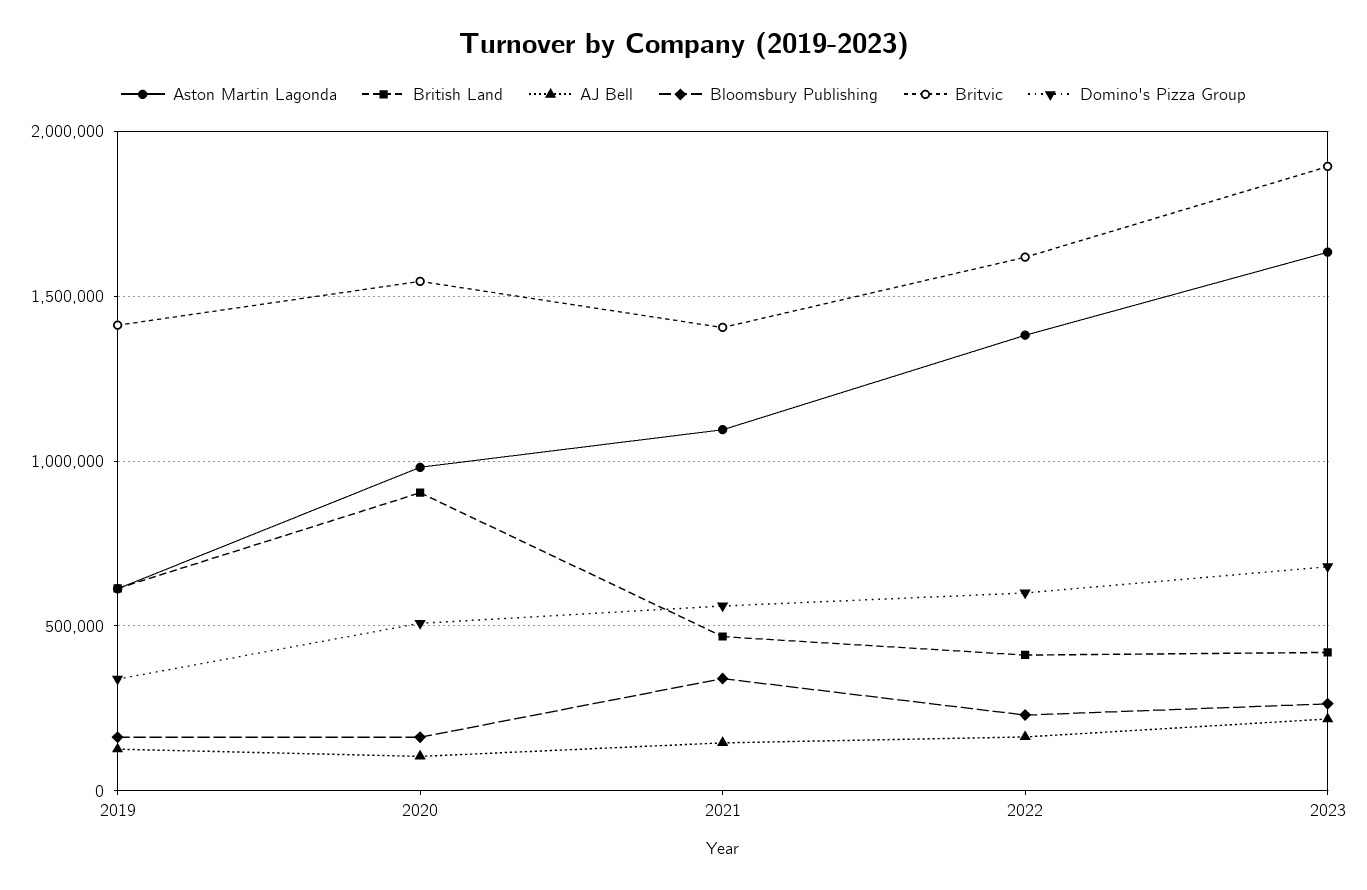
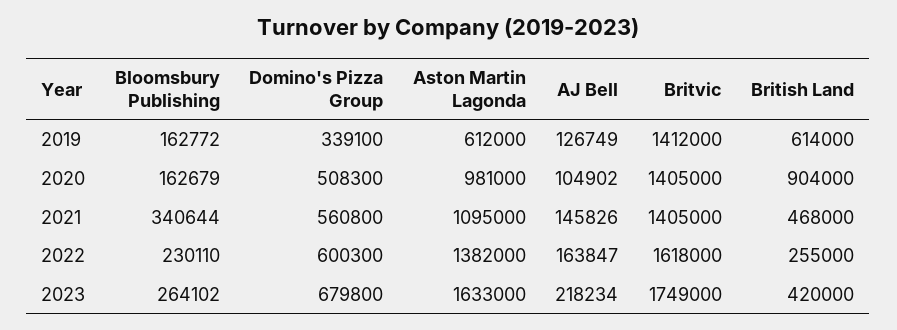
Britvic, 2020: 1550000 -> 1405000
British Land, 2022: 400000 -> 255000
Britvic, 2023: 1900000 -> 1749000

